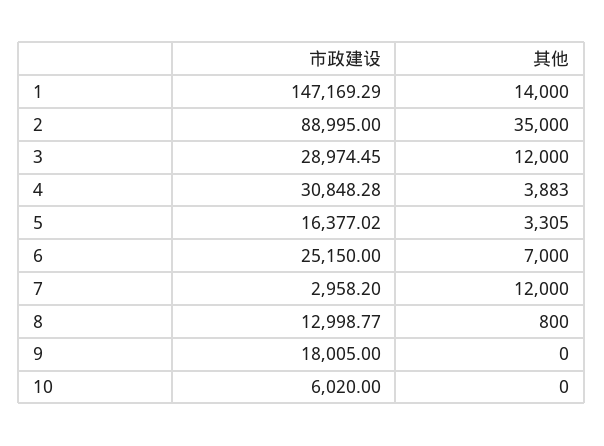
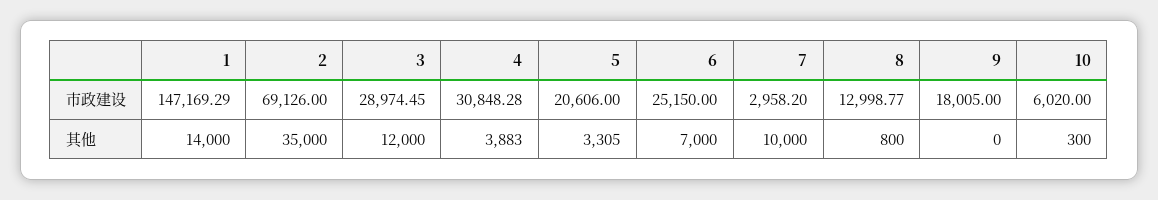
市政建设, 2: 88995 -> 69126
市政建设, 5: 16377.02 -> 20606
其他, 7: 12000 -> 10000
其他, 10: 0 -> 300

